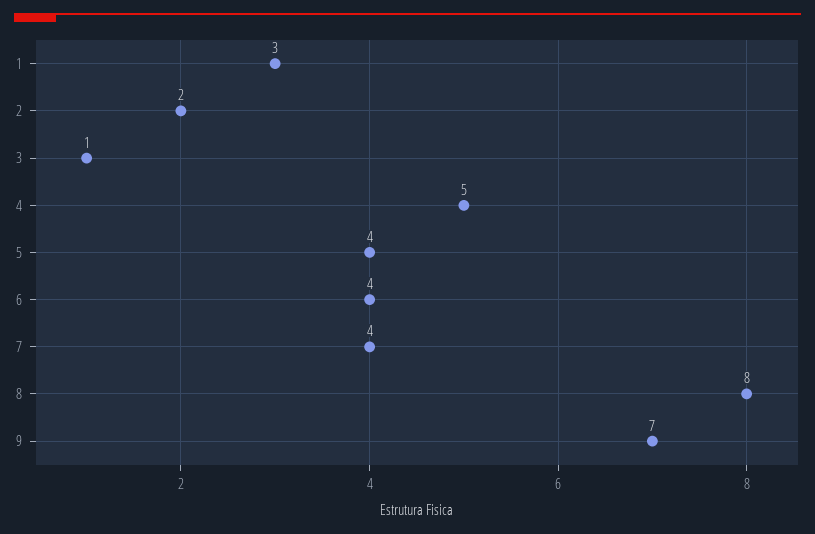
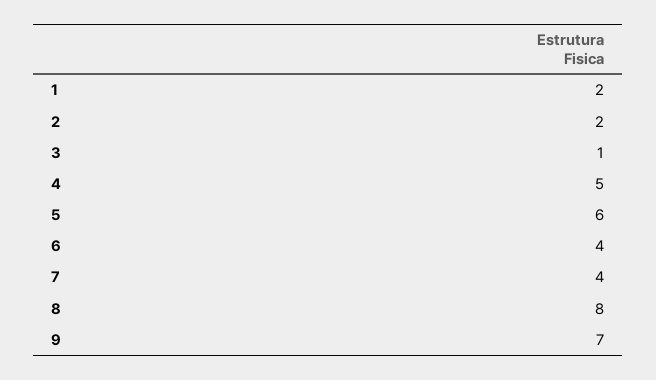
1: 3 -> 2
5: 4 -> 6

